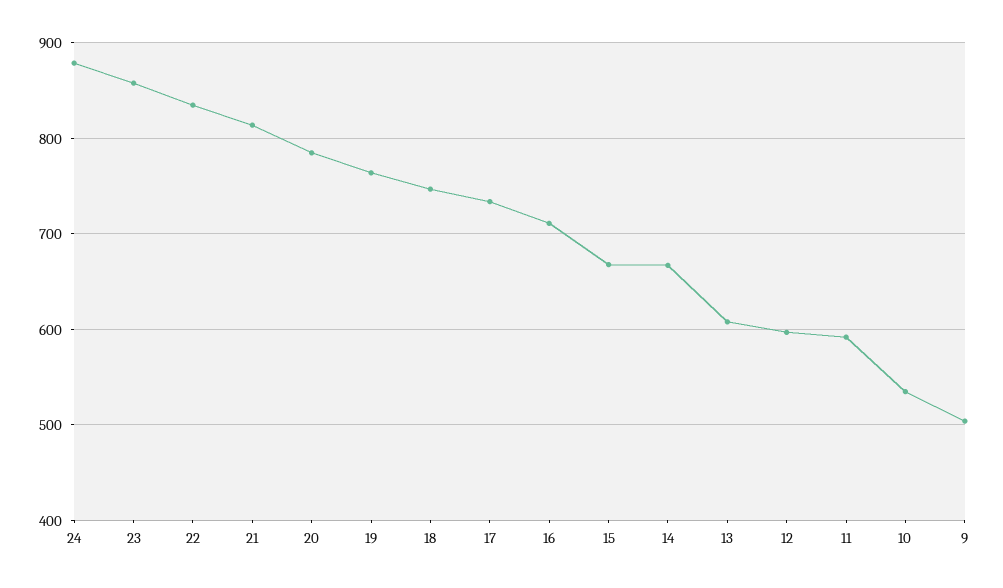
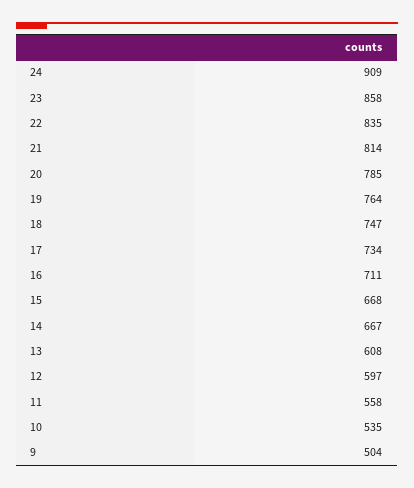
24: 880 -> 909
11: 590 -> 558

